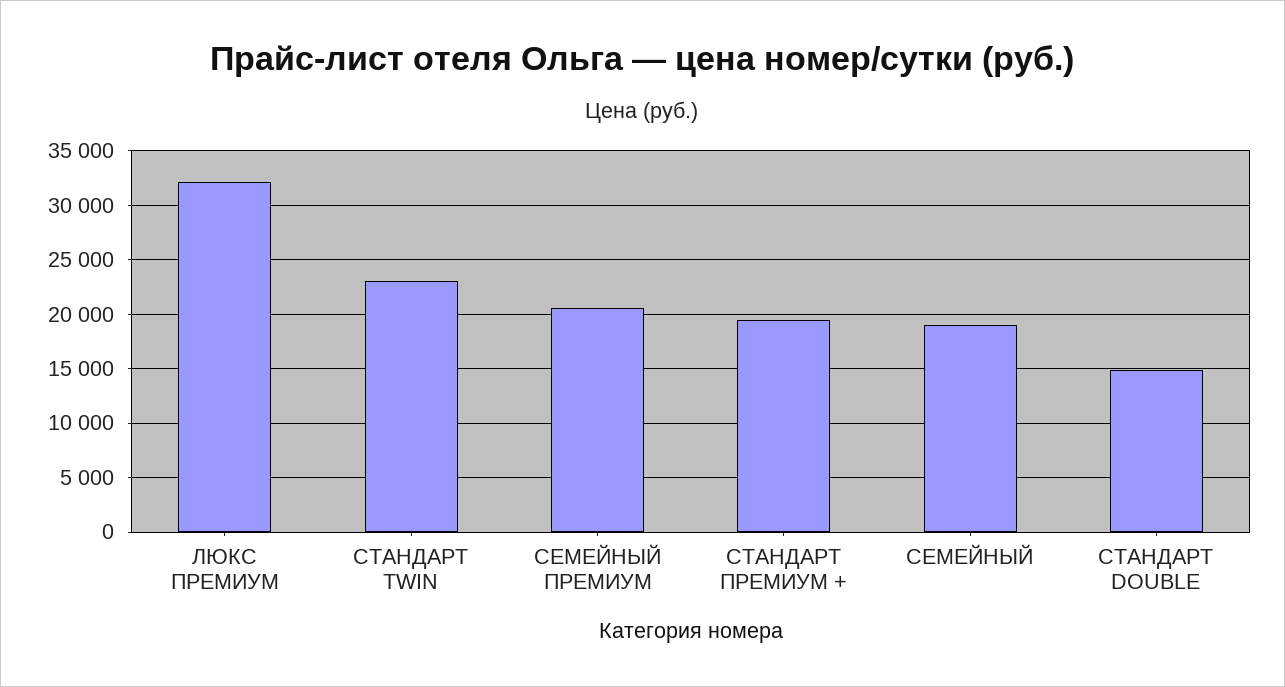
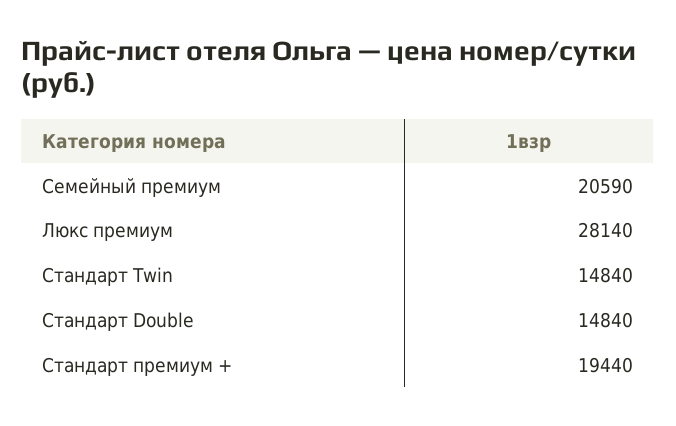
ЛЮКС ПРЕМИУМ: 32000 -> 28140
СТАНДАРТ TWIN: 23000 -> 14840
CЕМЕЙНЫЙ: 19000 -> none

